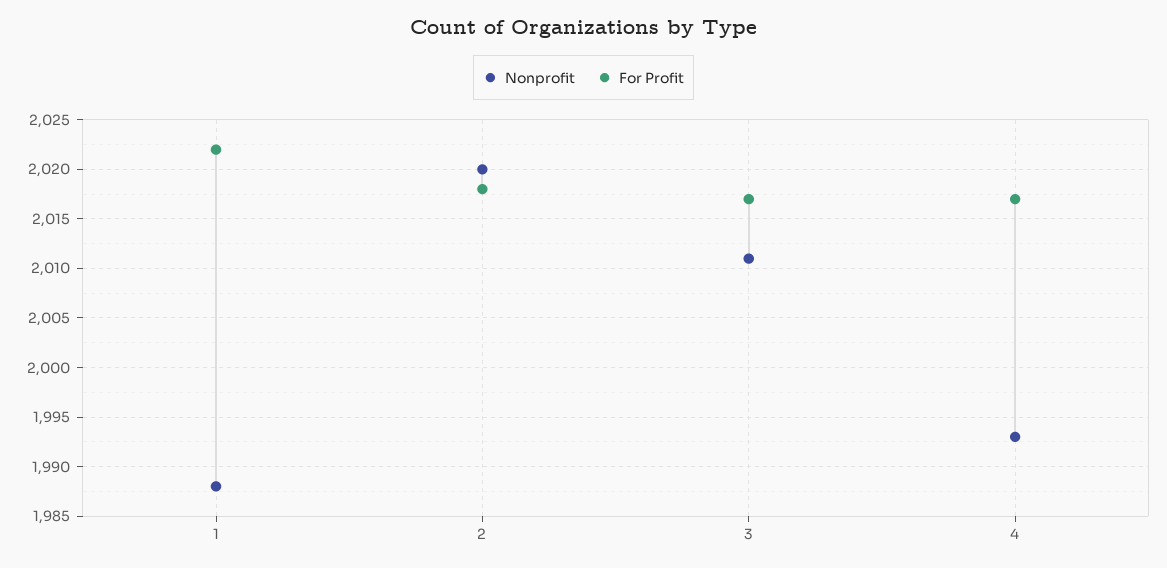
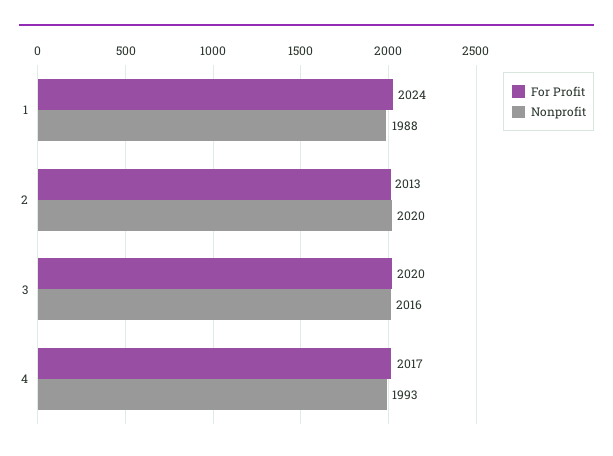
For Profit, 1: 2022 -> 2024
For Profit, 2: 2018 -> 2013
Nonprofit, 3: 2011 -> 2016
For Profit, 3: 2017 -> 2020

